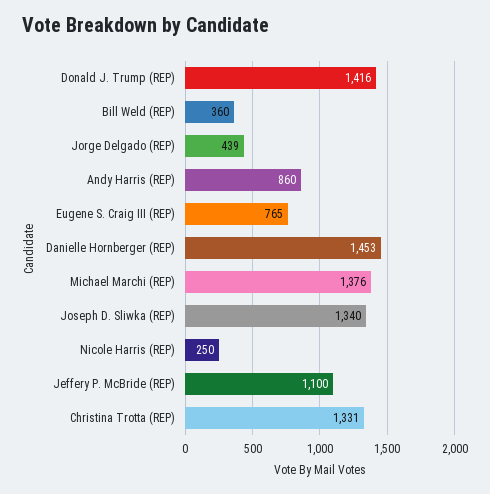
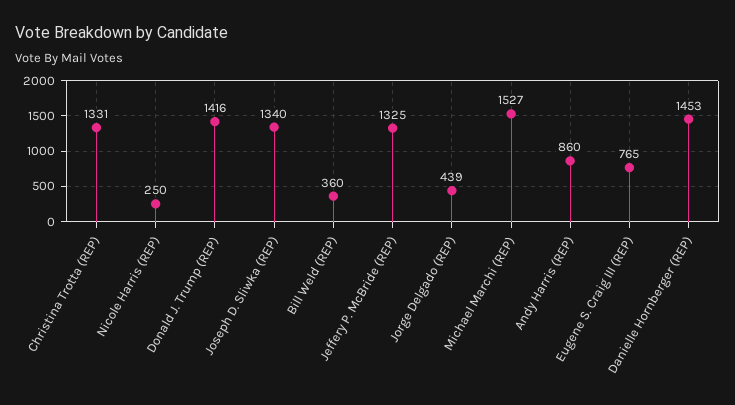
Michael Marchi (REP): 1376 -> 1527
Jeffery P. McBride (REP): 1100 -> 1325

